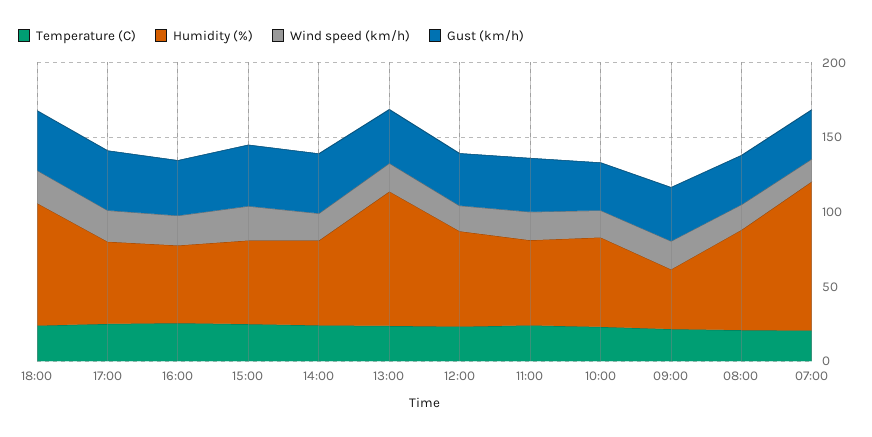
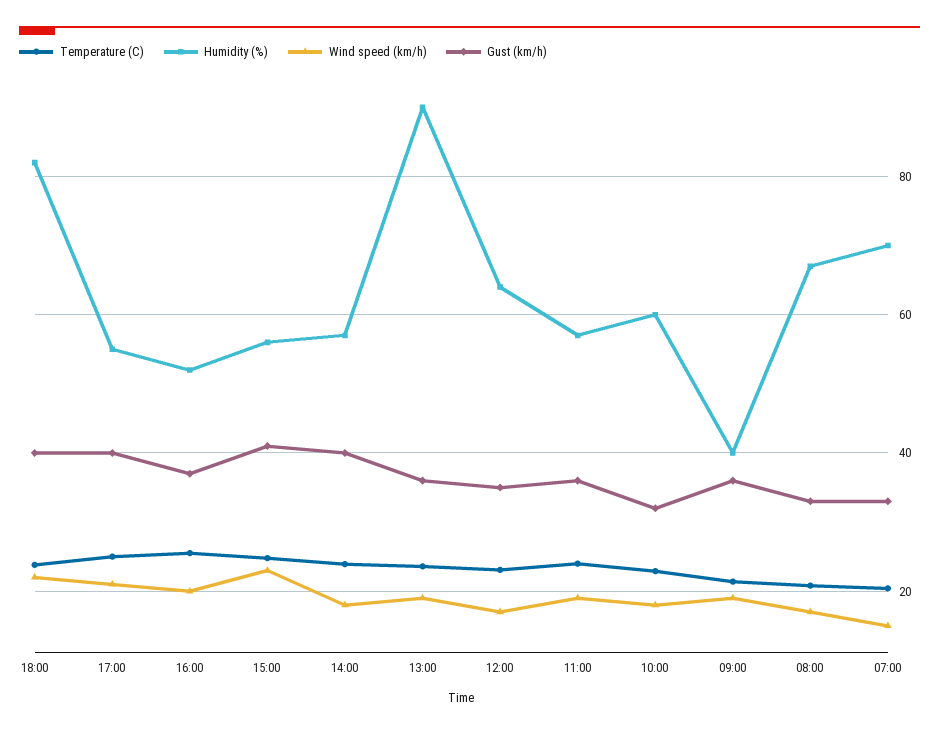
Humidity (%), 07:00: 100 -> 70

